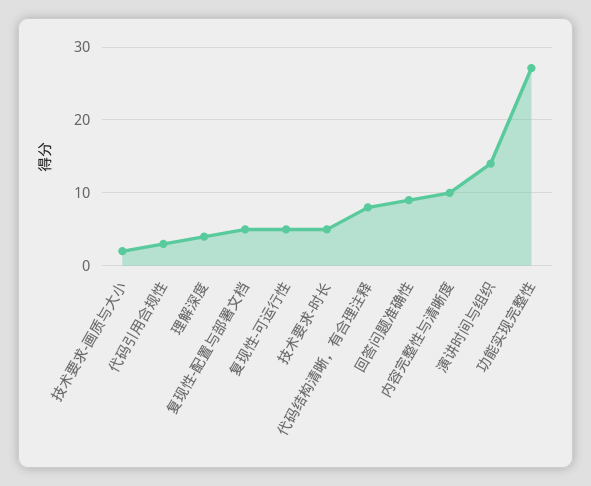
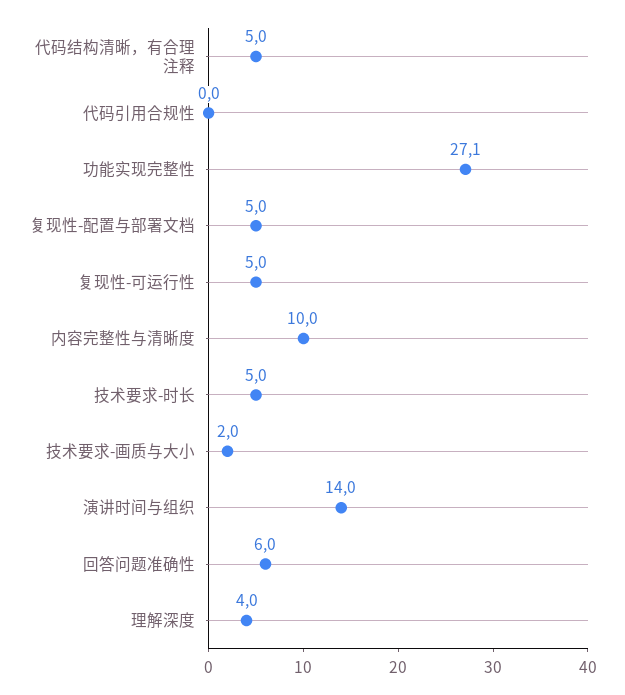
代码引用合规性: 3 -> 0
代码结构清晰，有合理注释: 8 -> 5
回答问题准确性: 9 -> 6

